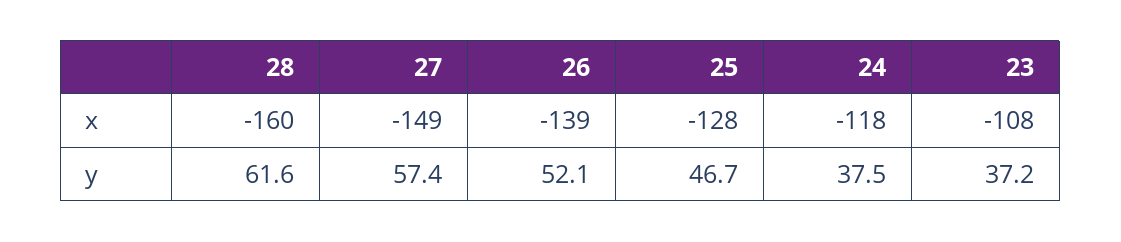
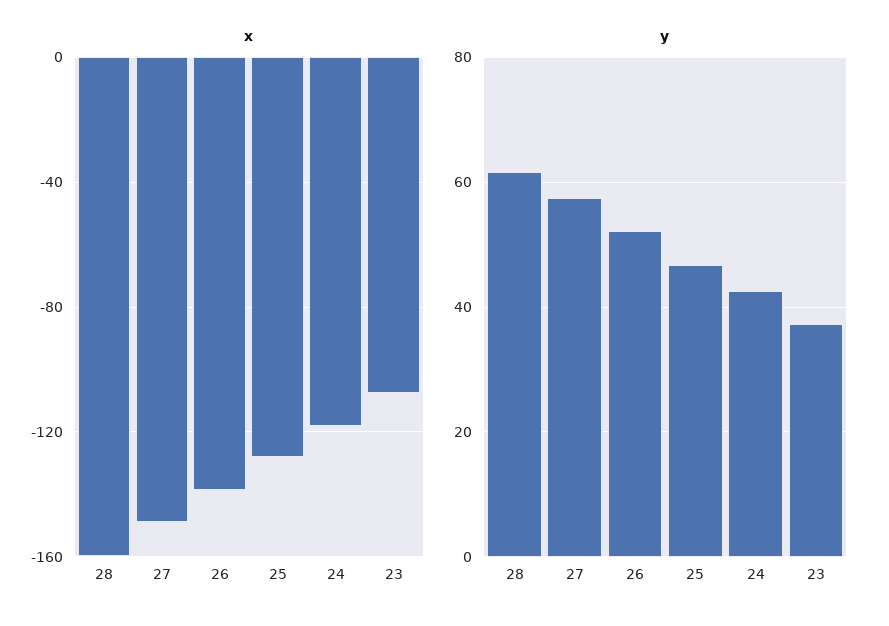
y, 24: 37.5 -> 42

